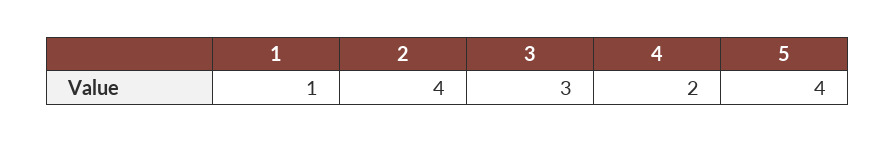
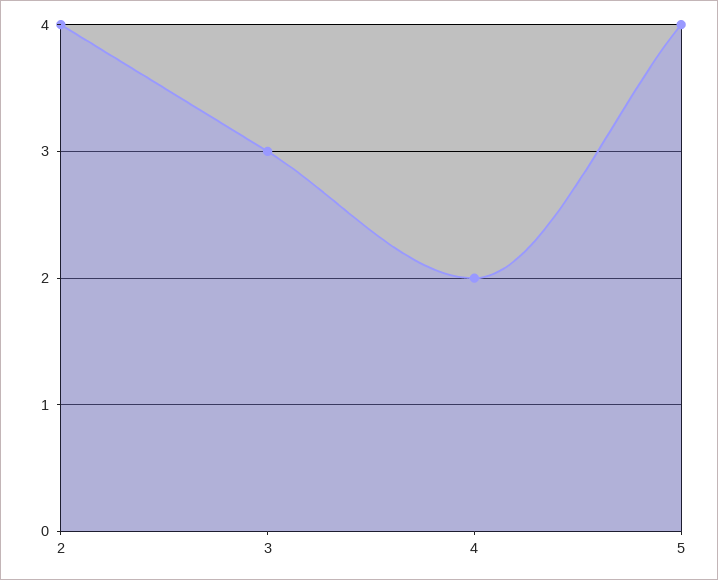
1: 1 -> none

